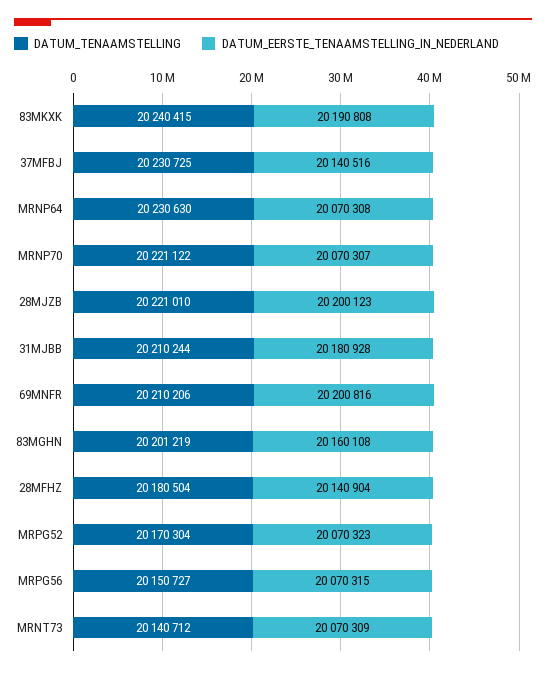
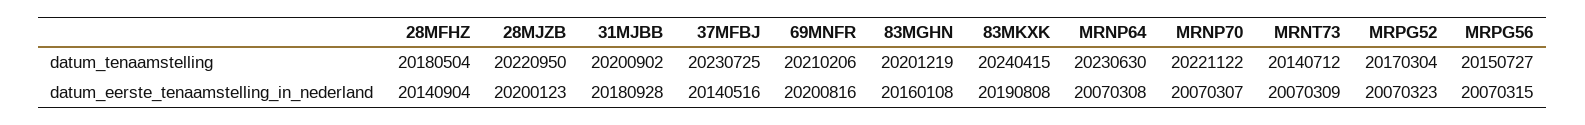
DATUM_TENAAMSTELLING, 28MJZB: 20221010 -> 20220950
DATUM_TENAAMSTELLING, 31MJBB: 20210244 -> 20200902

